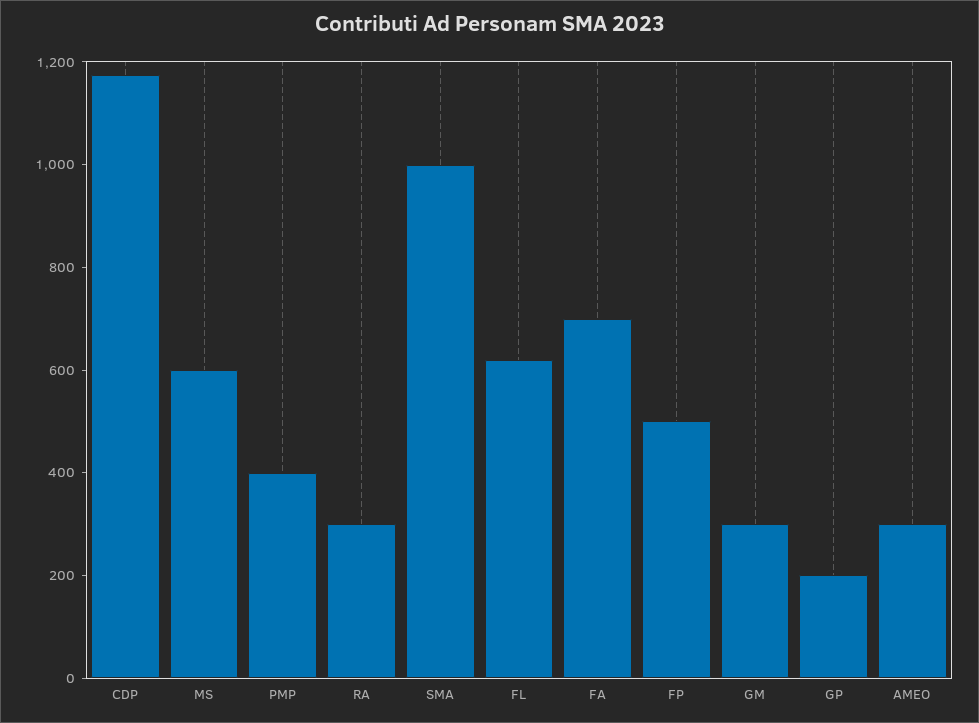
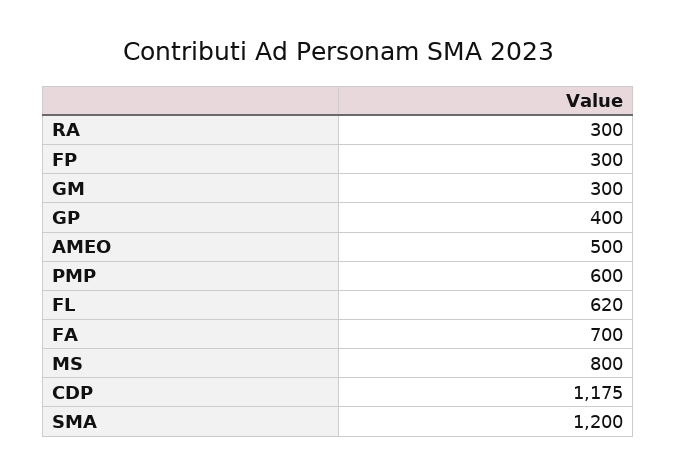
MS: 600 -> 800
PMP: 400 -> 600
SMA: 1000 -> 1200
FP: 500 -> 300
GP: 200 -> 400
AMEO: 300 -> 500

